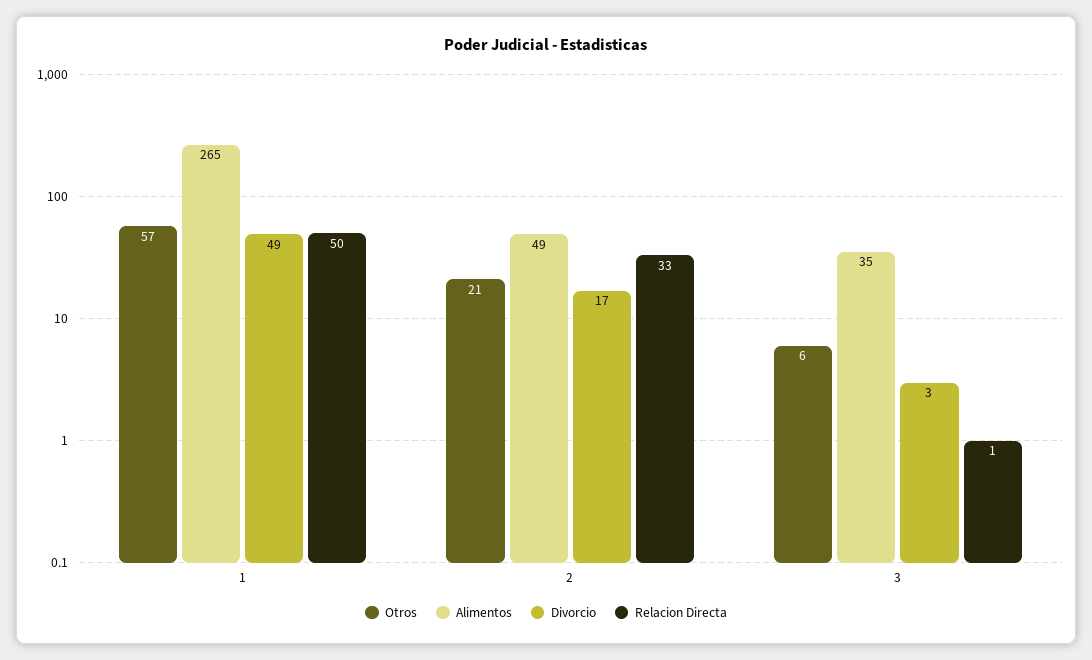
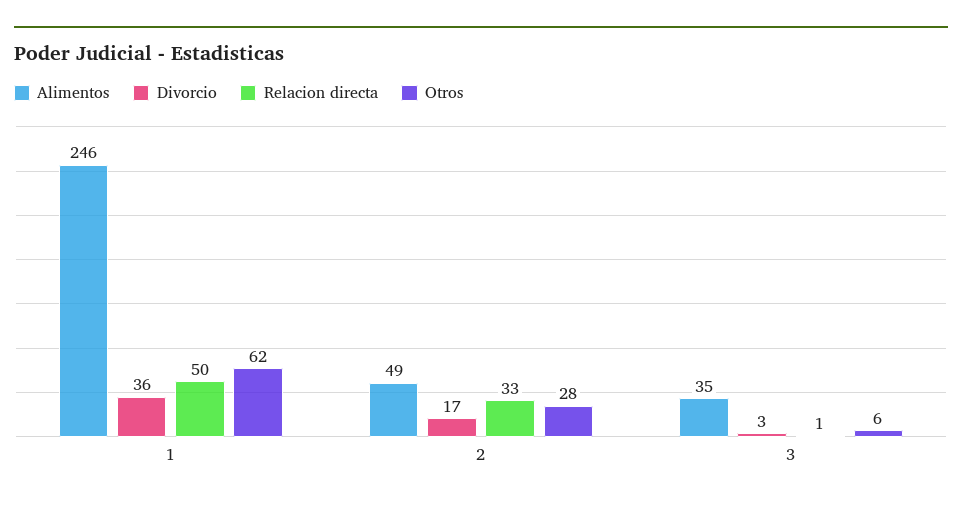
Otros, 1: 57 -> 62
Alimentos, 1: 265 -> 246
Divorcio, 1: 49 -> 36
Otros, 2: 21 -> 28

